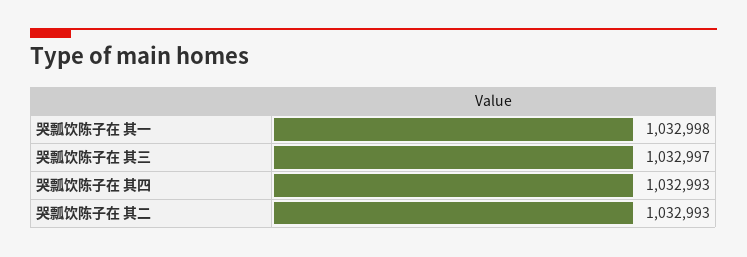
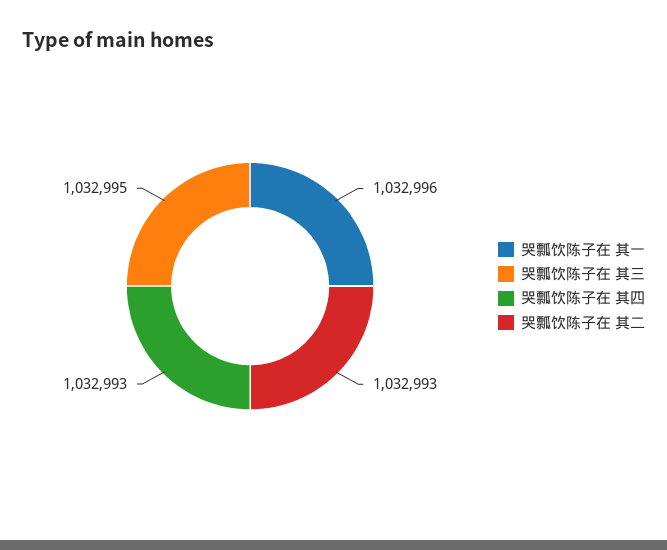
哭瓢饮陈子在 其一: 1032998 -> 1032996
哭瓢饮陈子在 其三: 1032997 -> 1032995

